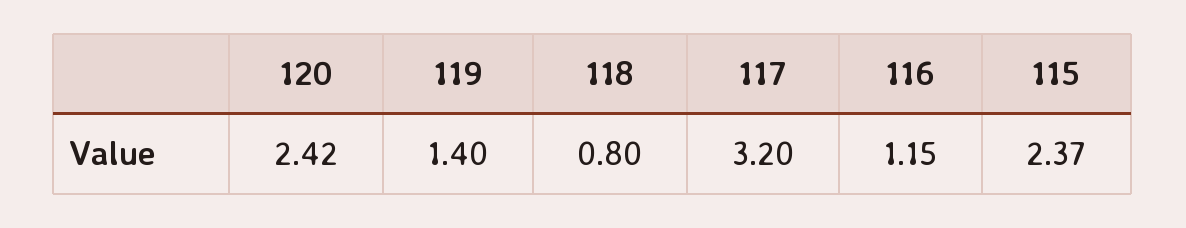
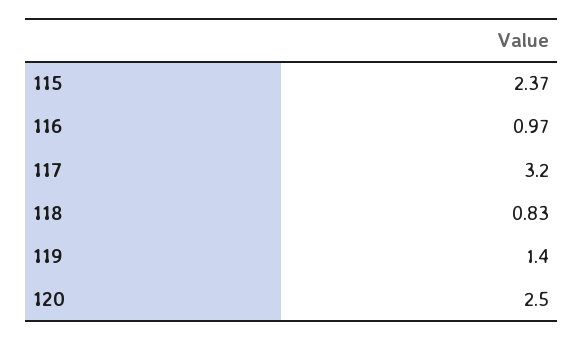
120: 2.42 -> 2.5
118: 0.8 -> 0.83
116: 1.15 -> 0.97

